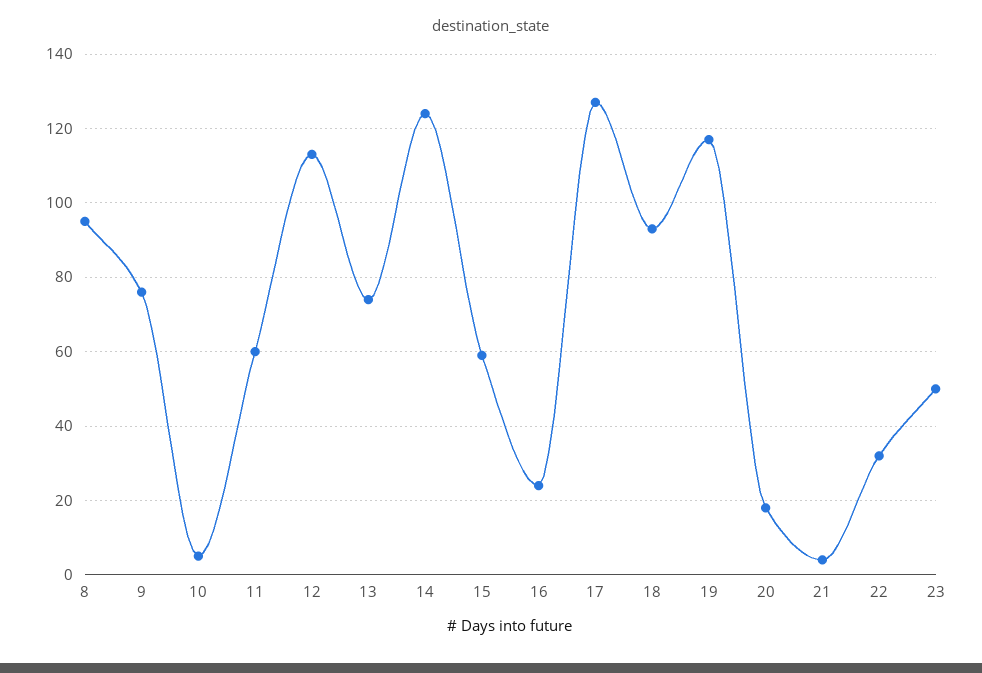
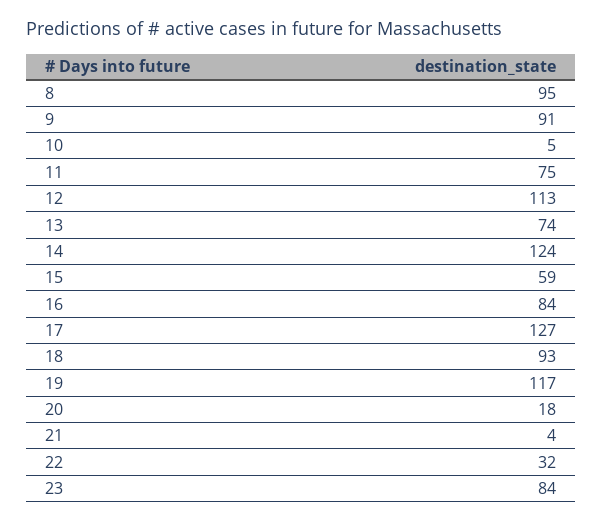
9: 75 -> 91
11: 60 -> 75
16: 25 -> 84
23: 50 -> 84

